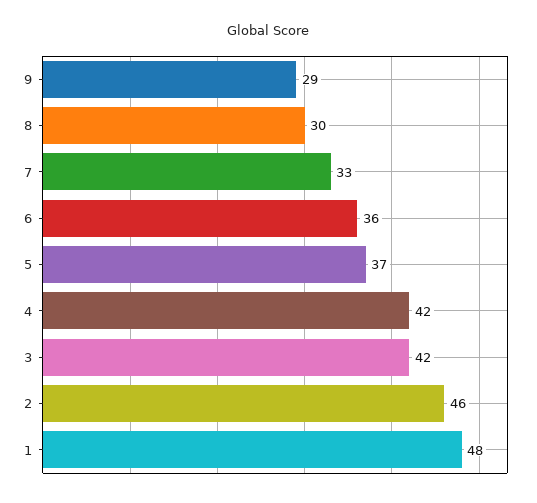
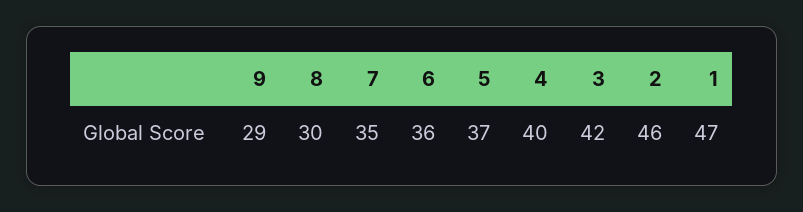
7: 33 -> 35
4: 42 -> 40
1: 48 -> 47

